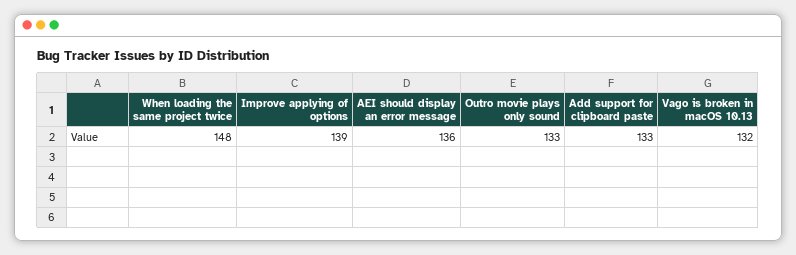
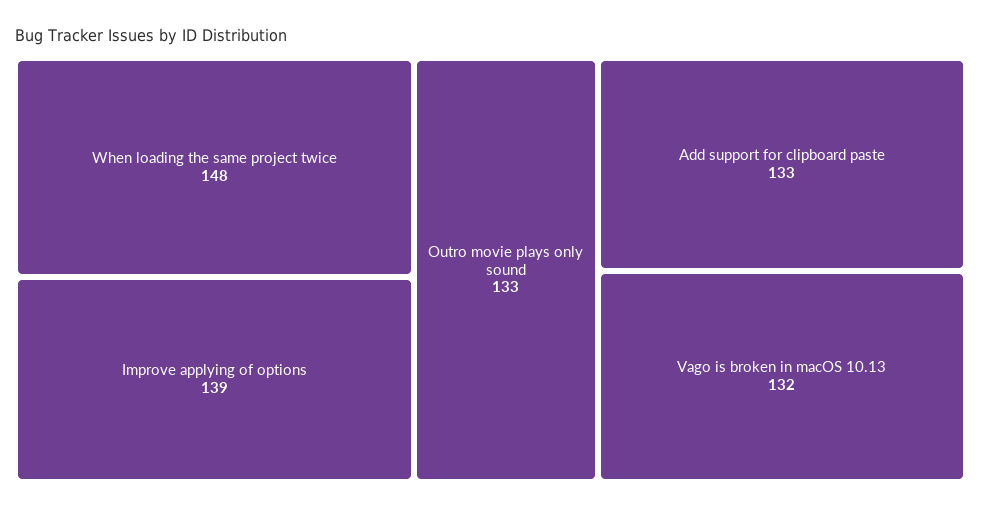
AEI should display an error message: 136 -> none

